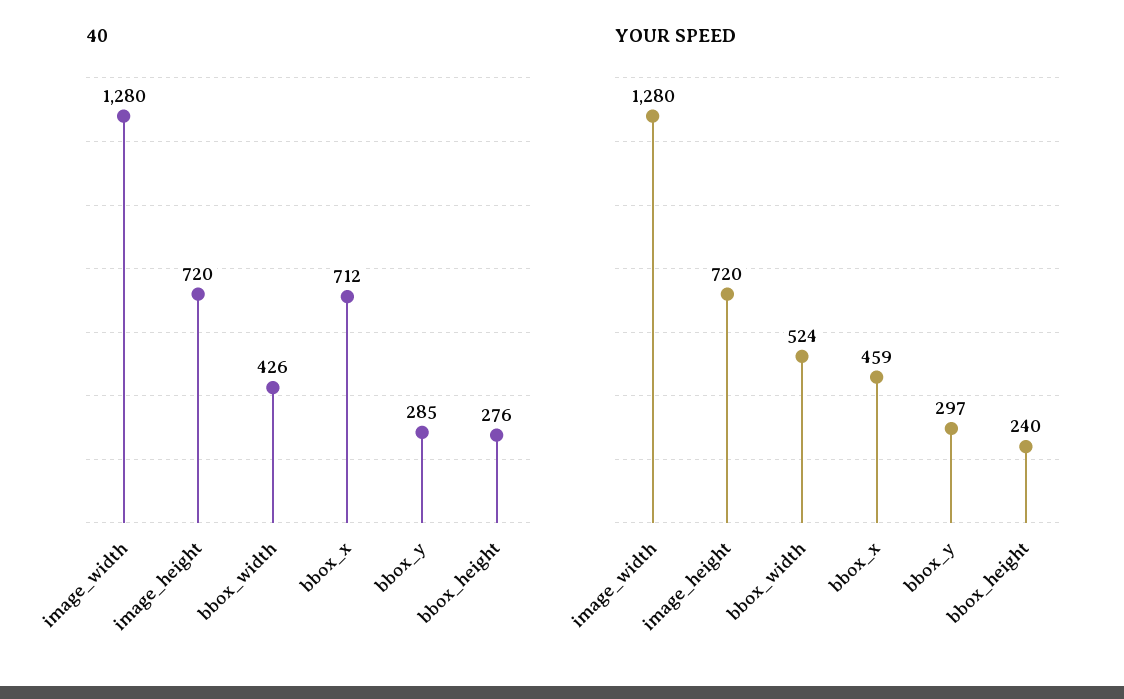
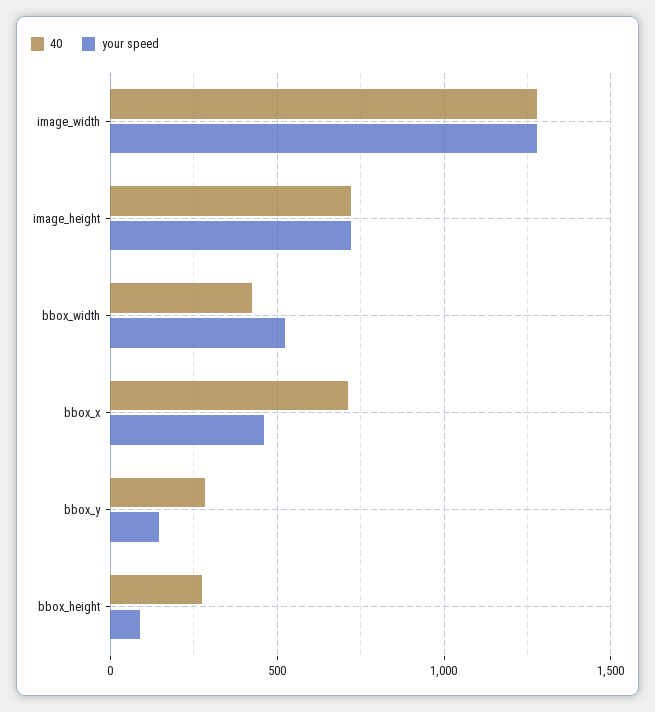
YOUR SPEED, bbox_y: 297 -> 150
YOUR SPEED, bbox_height: 240 -> 100

